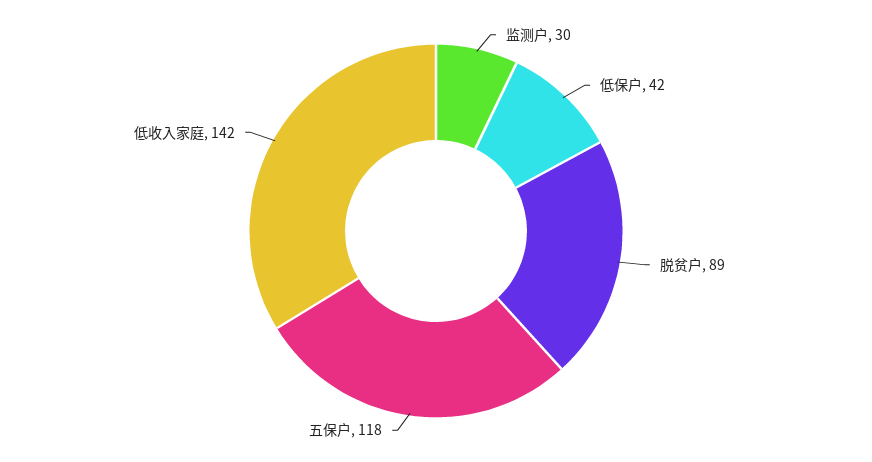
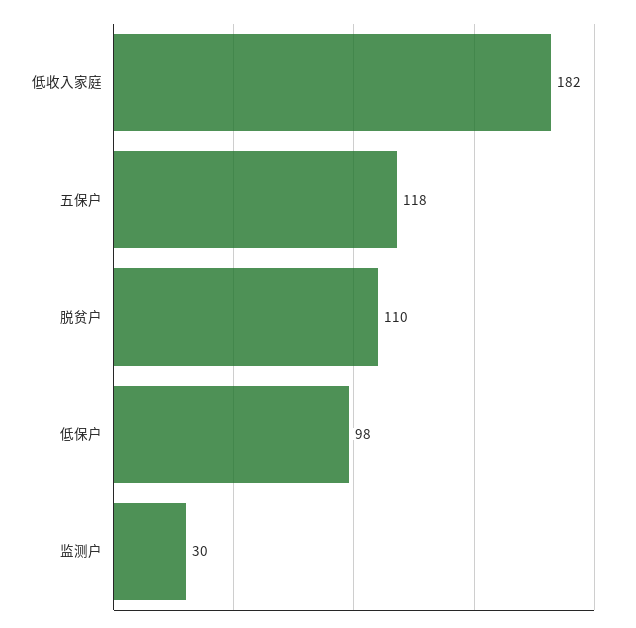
低保户: 42 -> 98
脱贫户: 89 -> 110
低收入家庭: 142 -> 182

